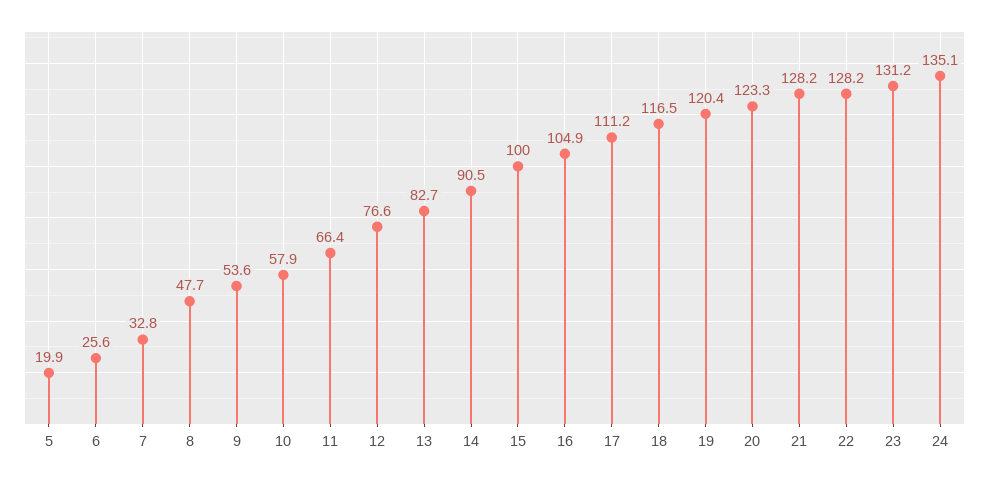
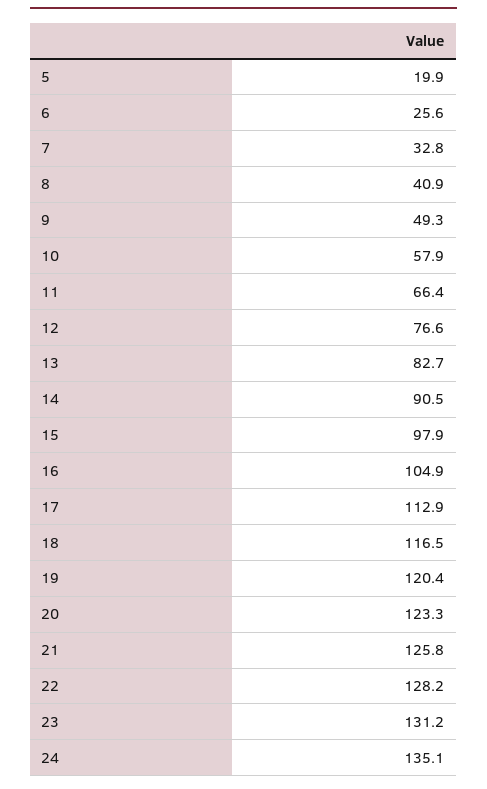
8: 47.7 -> 40.9
9: 53.6 -> 49.3
15: 100 -> 97.9
17: 111.2 -> 112.9
21: 128.2 -> 125.8

